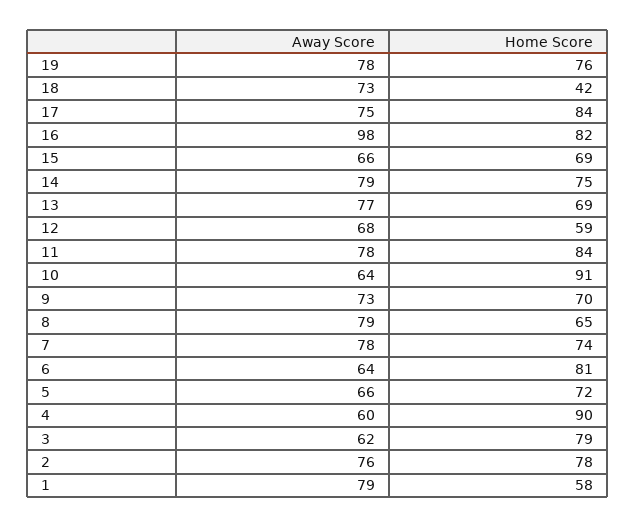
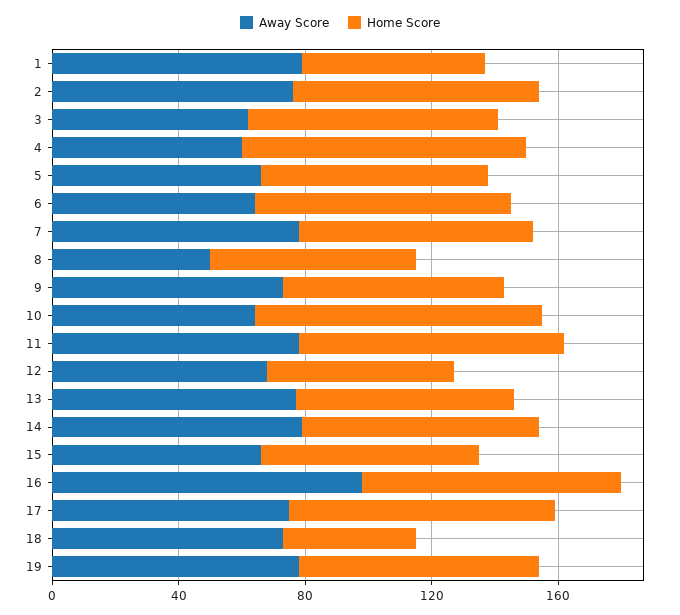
Away Score, 8: 79 -> 50

